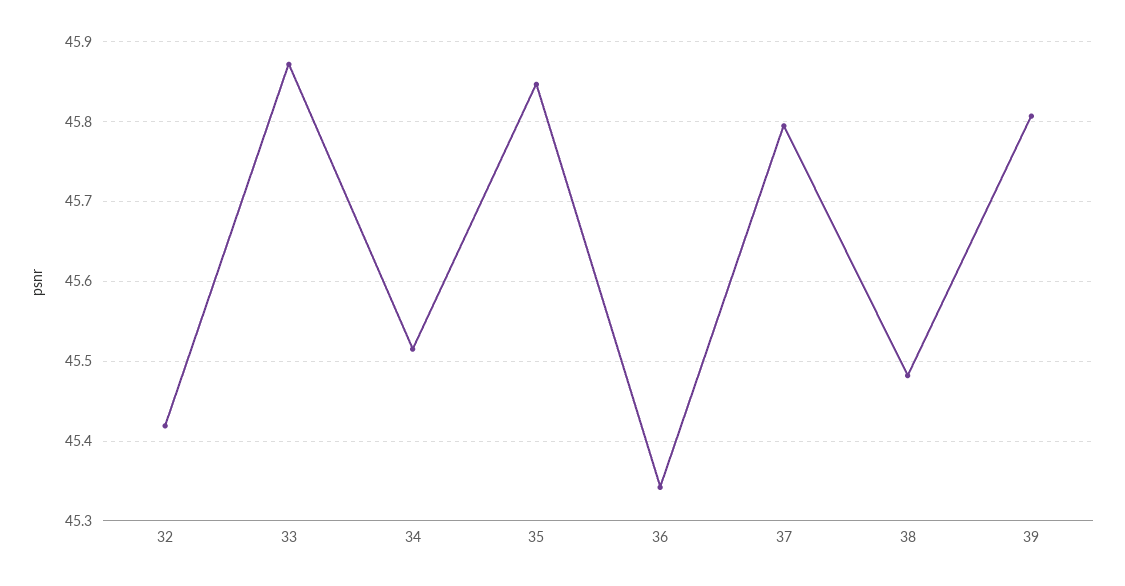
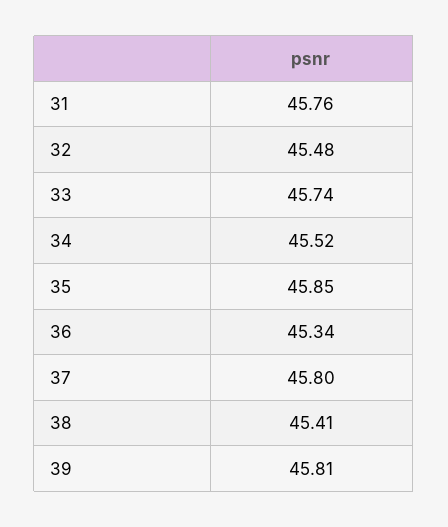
32: 45.42 -> 45.48
33: 45.87 -> 45.74
38: 45.48 -> 45.41
31: none -> 45.76

